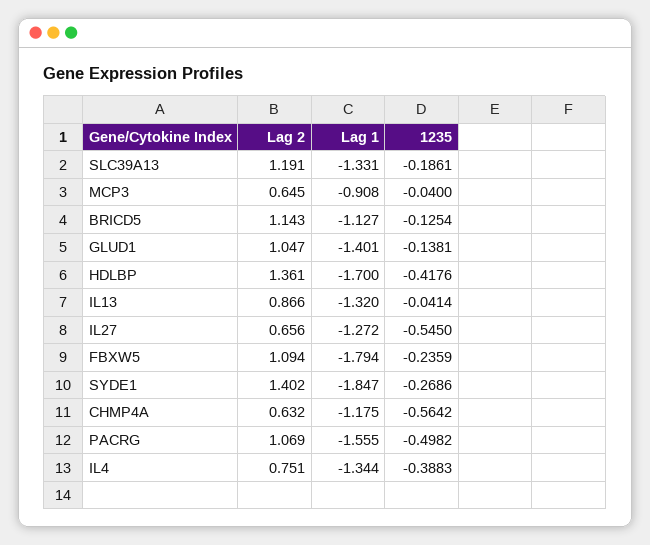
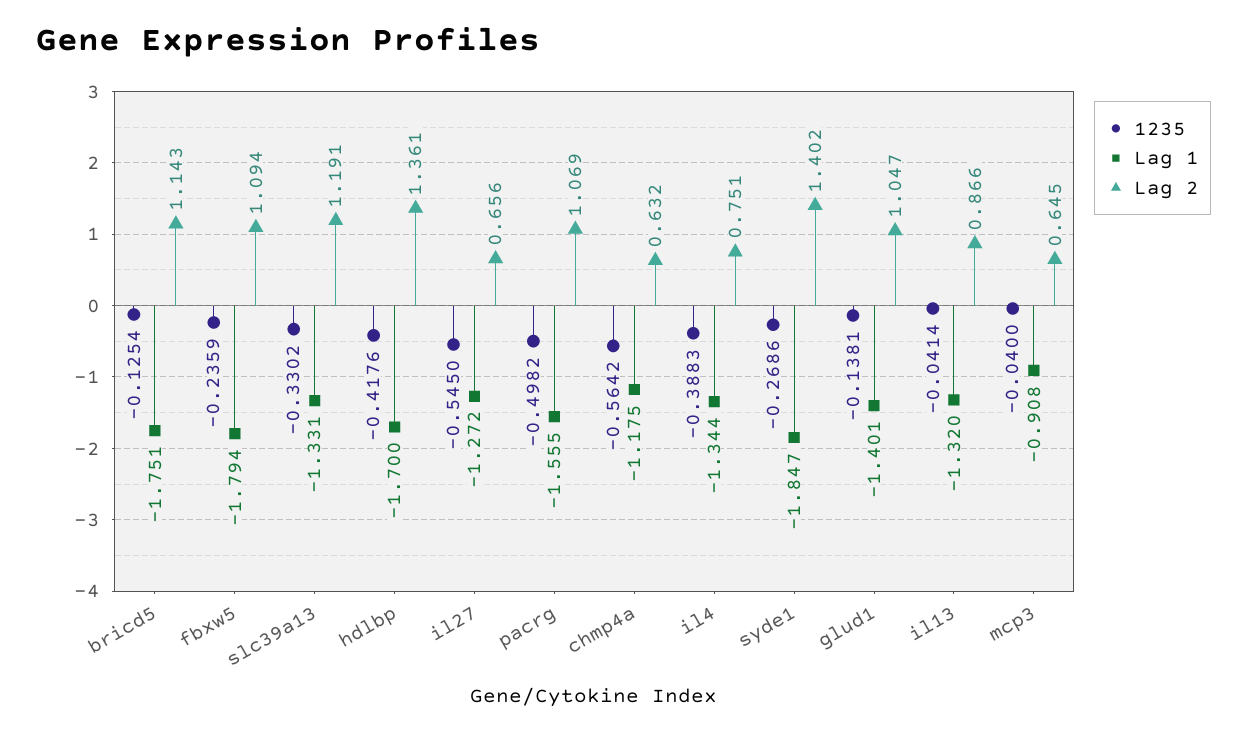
1235, SLC39A13: -0.1861 -> -0.3302
Lag 1, BRICD5: -1.127 -> -1.751

